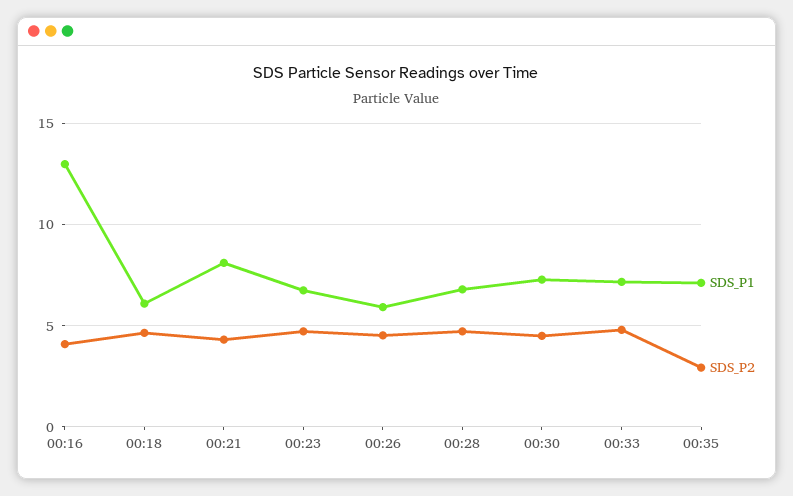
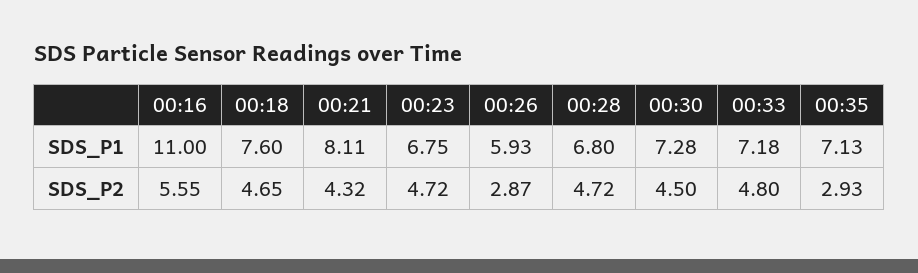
SDS_P1, 00:16: 13 -> 11
SDS_P2, 00:16: 4 -> 5.55
SDS_P1, 00:18: 6 -> 7.6
SDS_P2, 00:26: 4.5 -> 2.87

